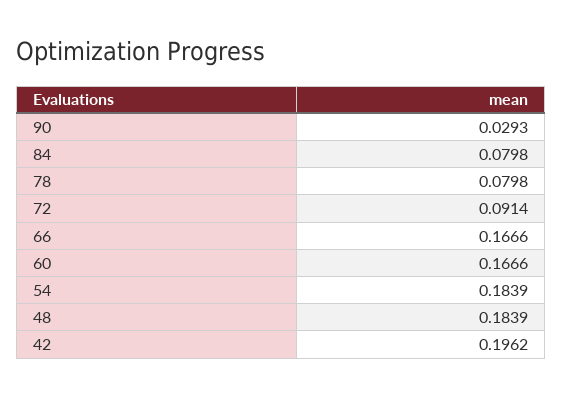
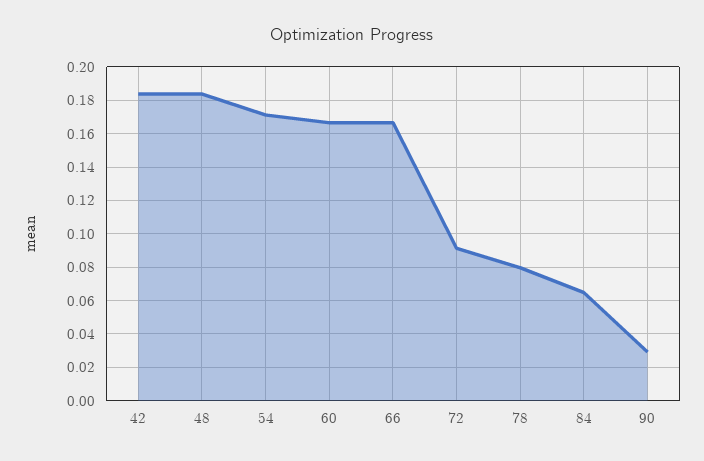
84: 0.0798 -> 0.065
54: 0.1839 -> 0.17
42: 0.1962 -> 0.185

